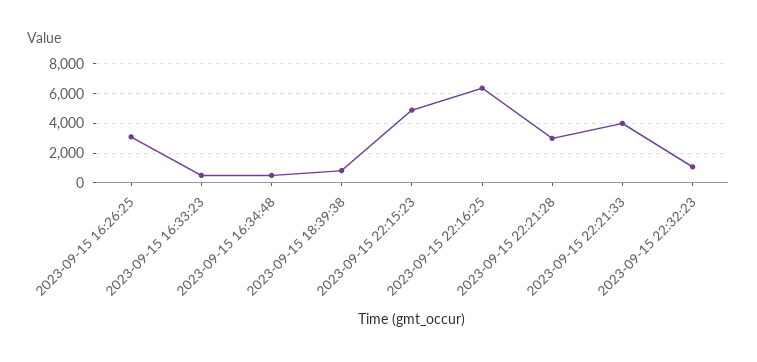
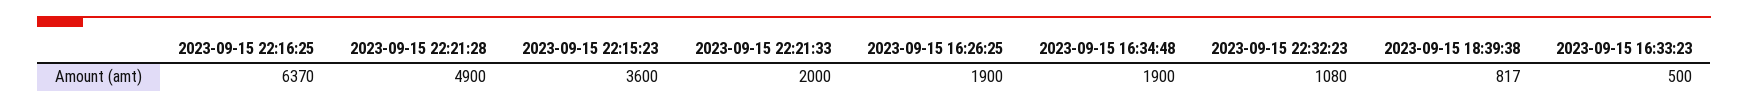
2023-09-15 16:26:25: 3000 -> 1900
2023-09-15 16:34:48: 500 -> 1900
2023-09-15 22:15:23: 5000 -> 3600
2023-09-15 22:21:28: 3000 -> 4900
2023-09-15 22:21:33: 4000 -> 2000

